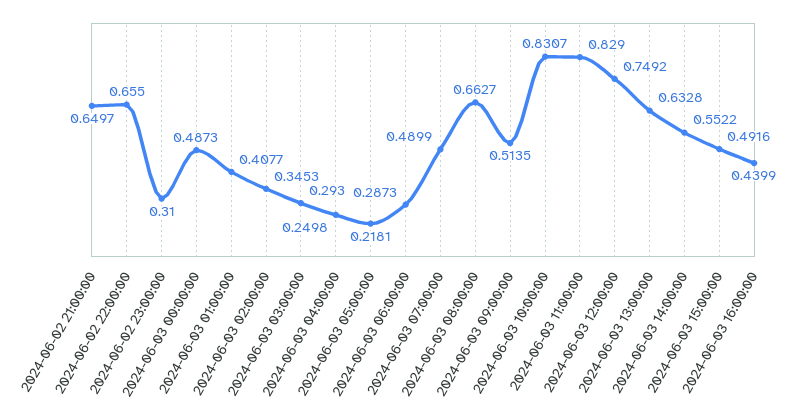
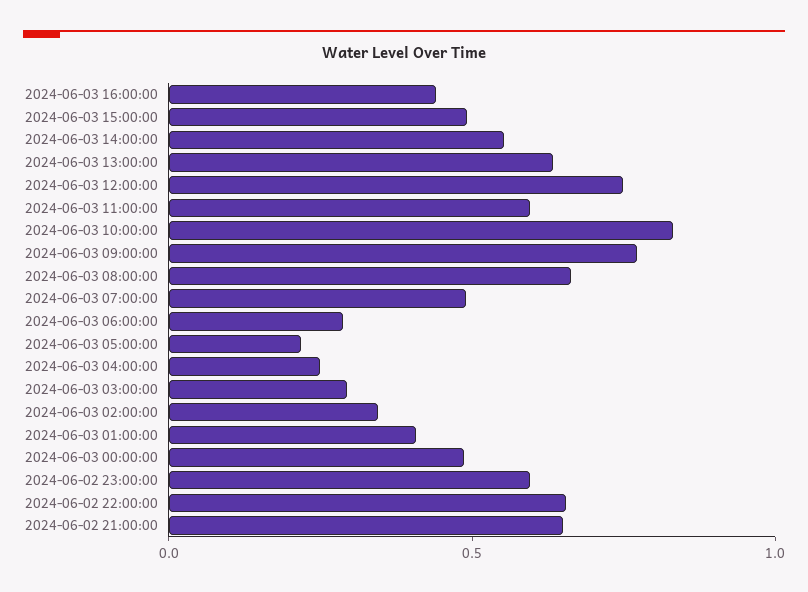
2024-06-02 23:00:00: 0.31 -> 0.6
2024-06-03 09:00:00: 0.5135 -> 0.8
2024-06-03 11:00:00: 0.829 -> 0.6

